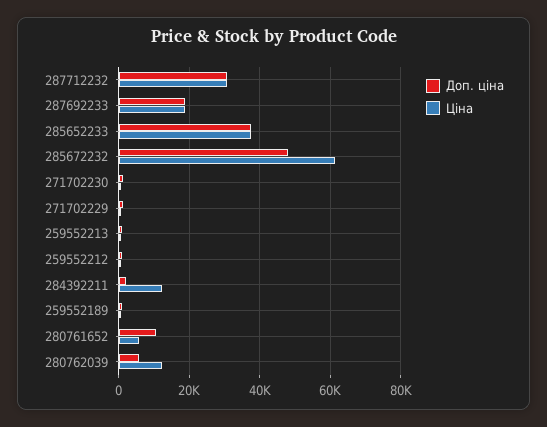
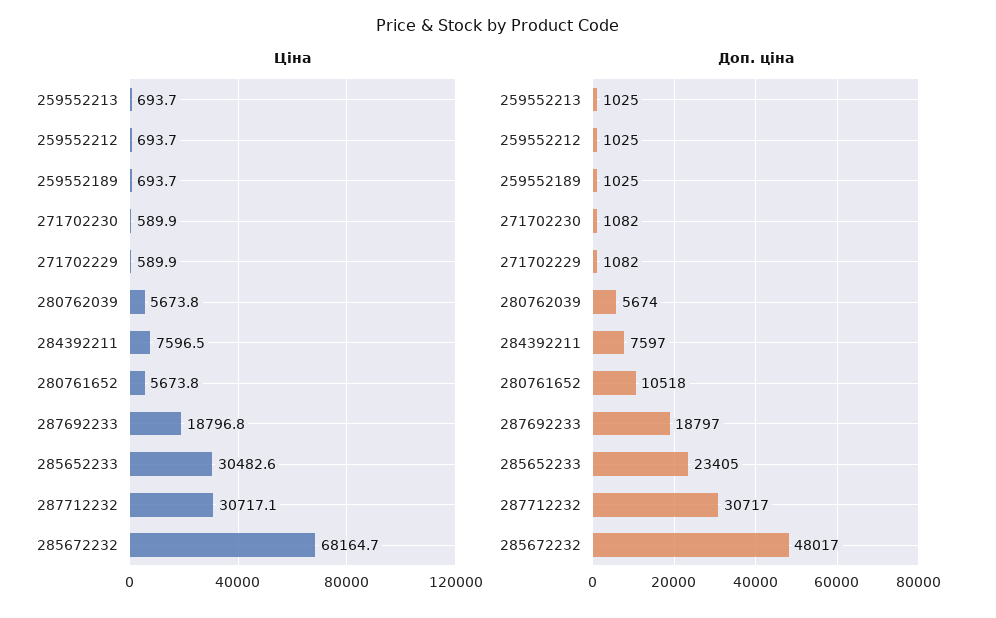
Доп. ціна, 285652233: 38000 -> 23405
Ціна, 285652233: 38000 -> 30482.6
Ціна, 285672232: 62000 -> 68164.7
Доп. ціна, 284392211: 2000 -> 7597
Ціна, 284392211: 12000 -> 7596.5
Ціна, 280762039: 12000 -> 5673.8

